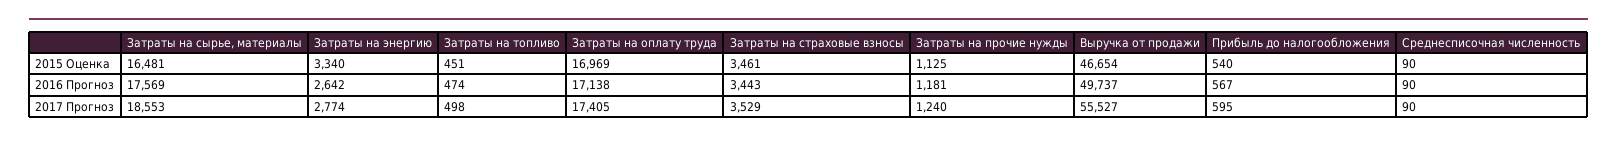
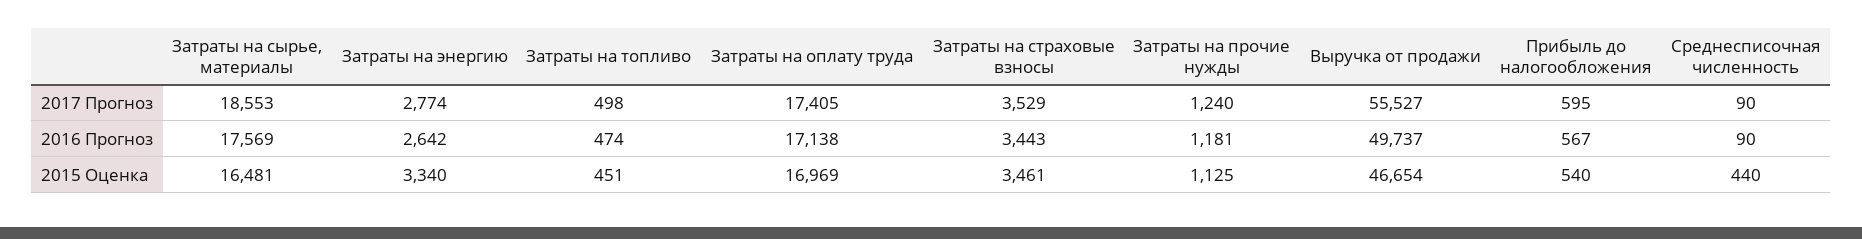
Среднесписочная численность, 2015 Оценка: 90 -> 440

